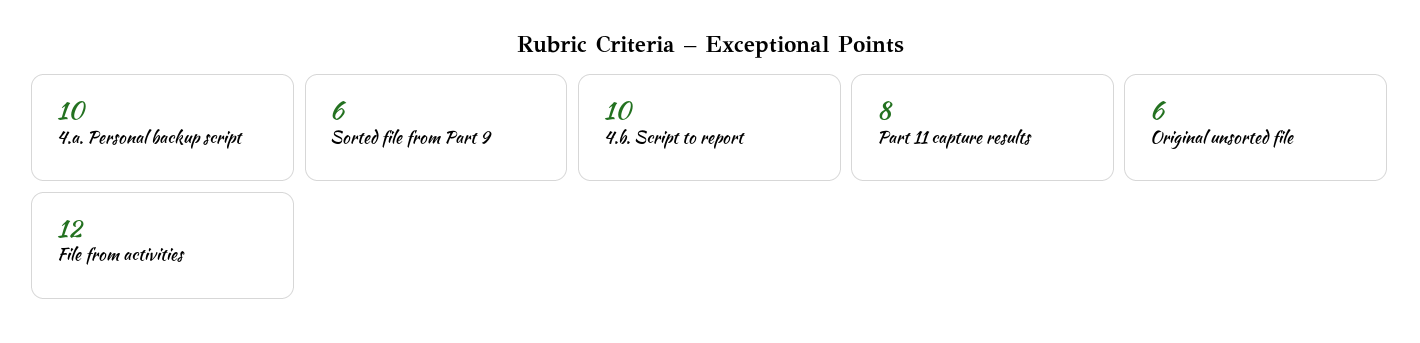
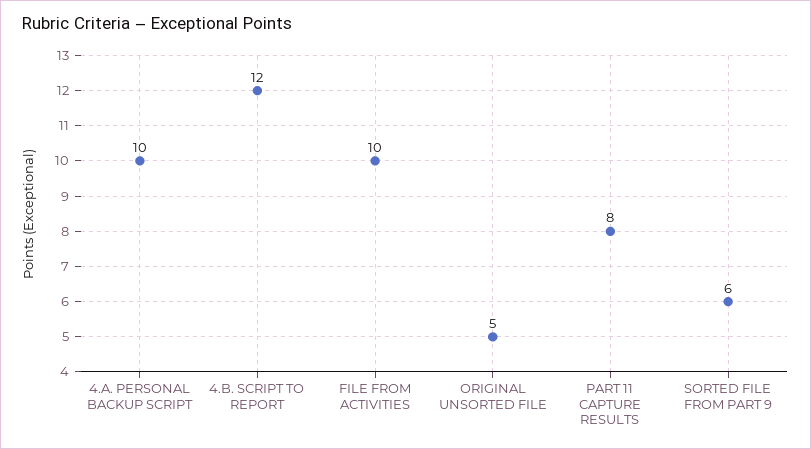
4.b. Script to report: 10 -> 12
Original unsorted file: 6 -> 5
File from activities: 12 -> 10

